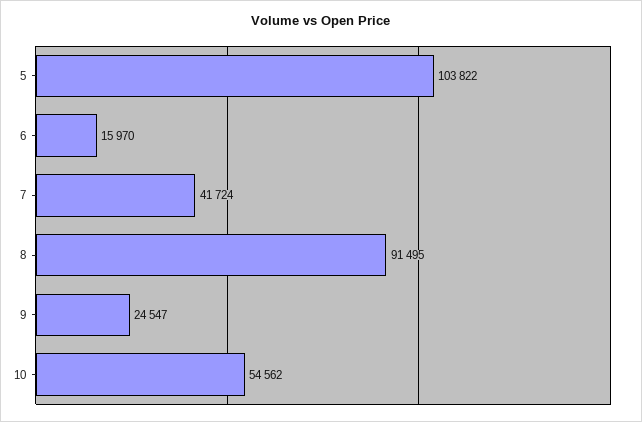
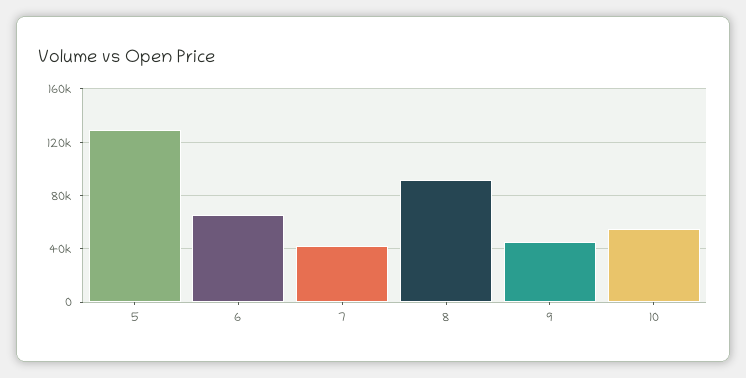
5: 103822 -> 130000
6: 15970 -> 65000
9: 24547 -> 45000

